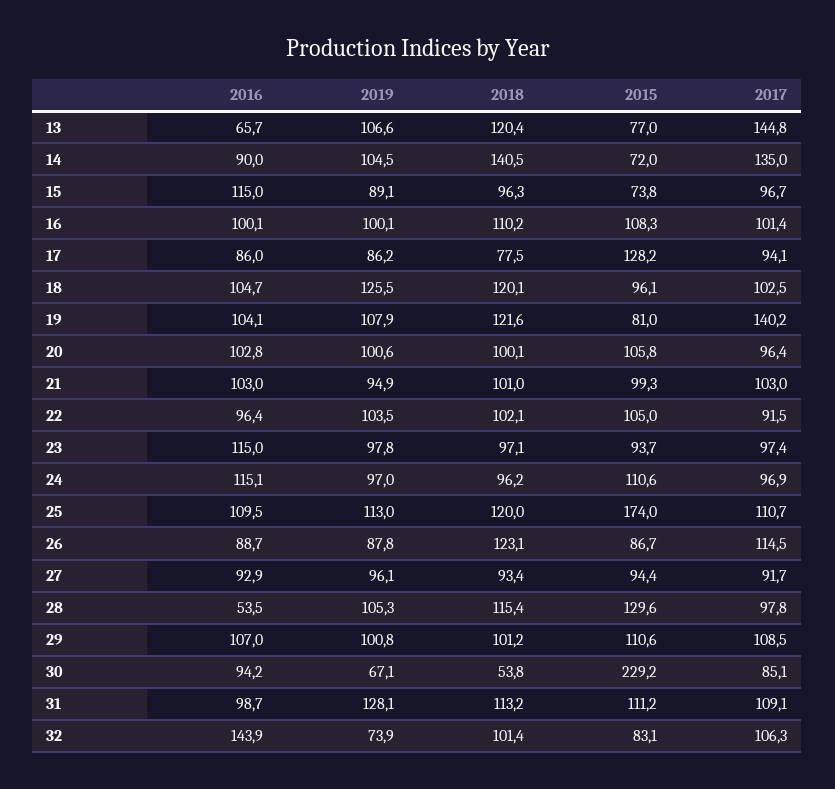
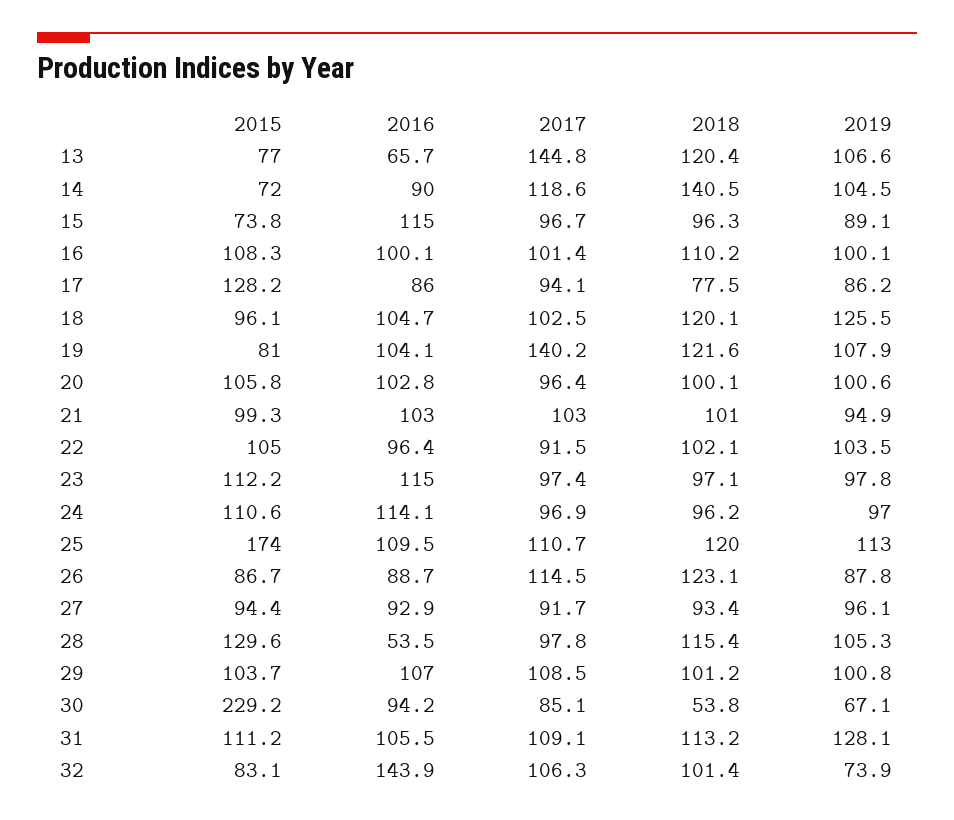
2017, 14: 135 -> 118.6
2015, 23: 93.7 -> 112.2
2016, 24: 115.1 -> 114.1
2015, 29: 110.6 -> 103.7
2016, 31: 98.7 -> 105.5

